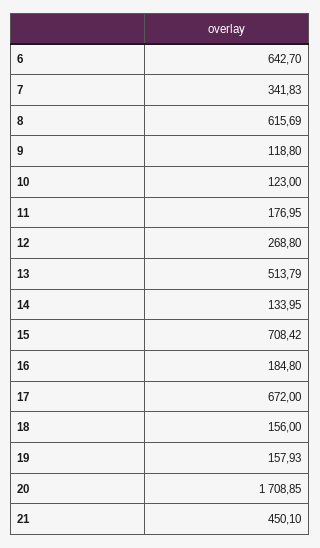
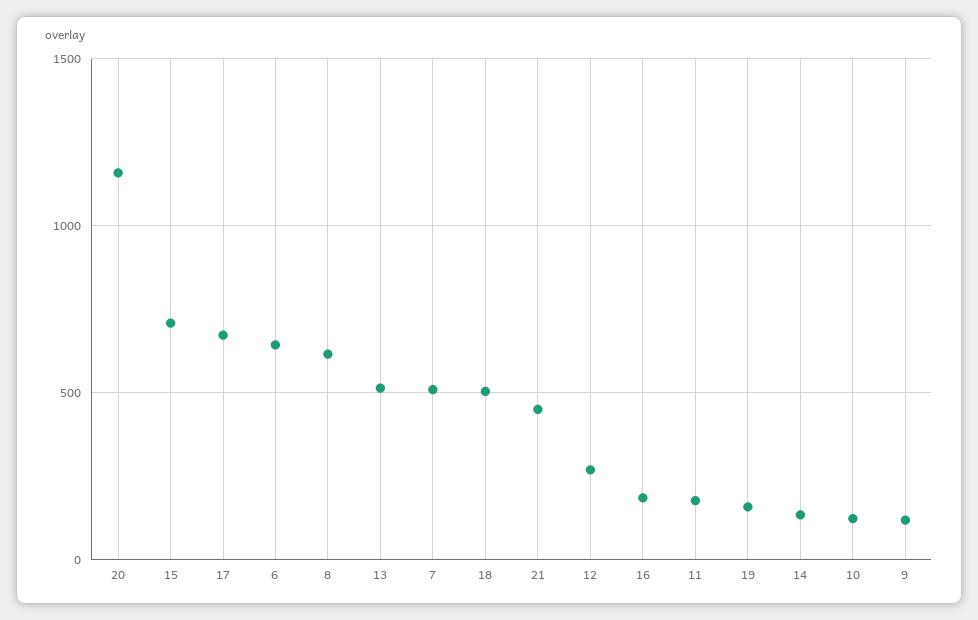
7: 341.83 -> 500
18: 156 -> 500
20: 1708.85 -> 1150

